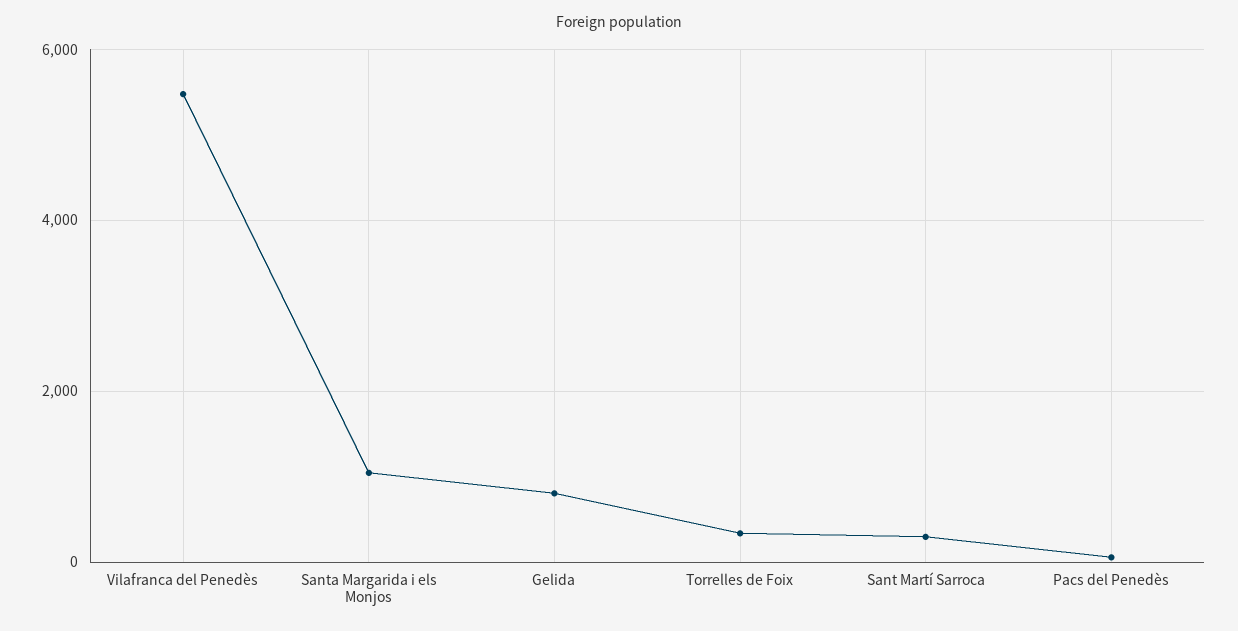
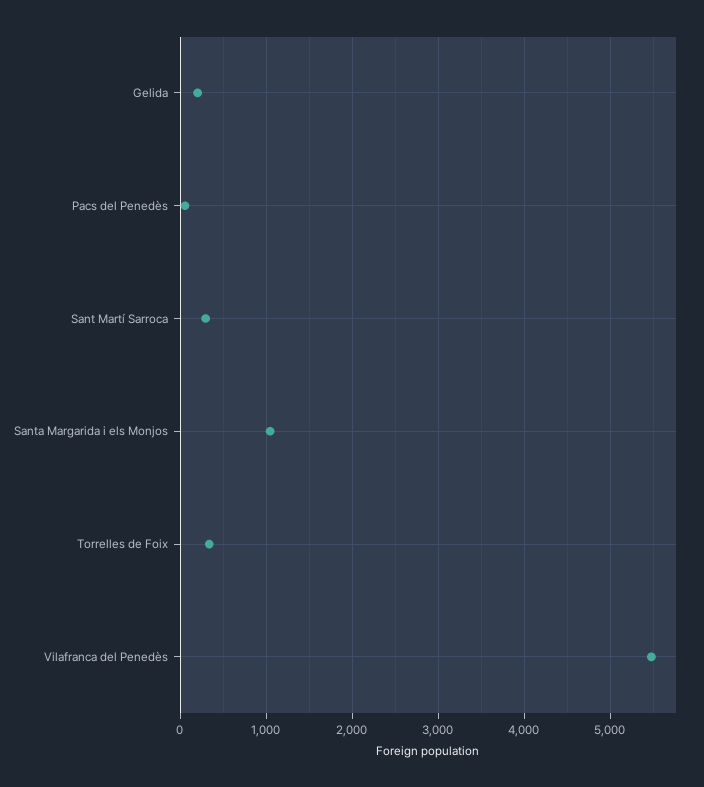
Gelida: 800 -> 200

